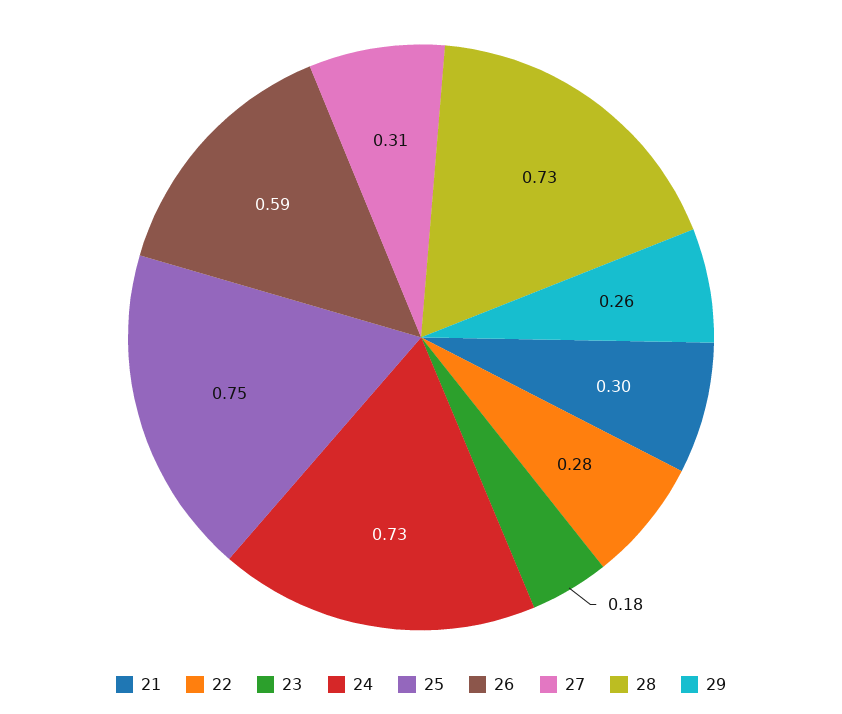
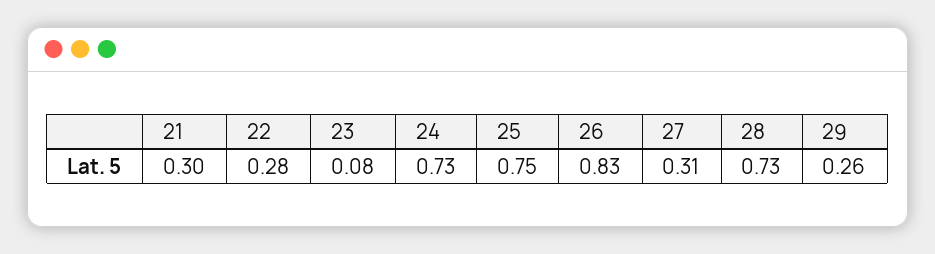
23: 0.18 -> 0.08
26: 0.59 -> 0.83

